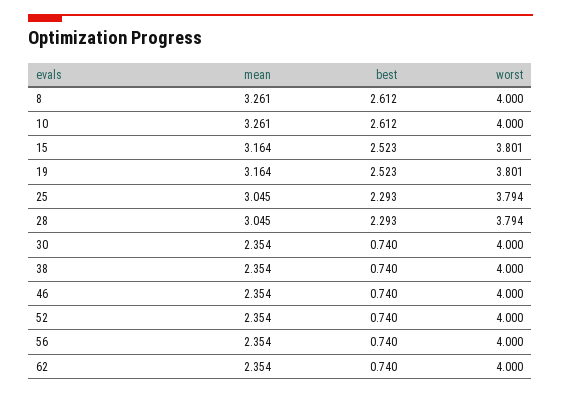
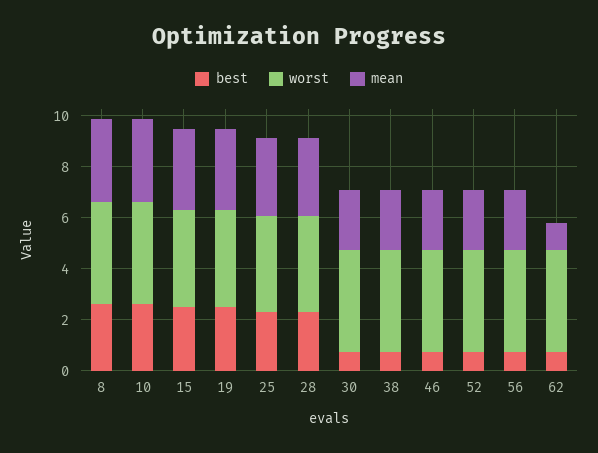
mean, 62: 2.354 -> 1

